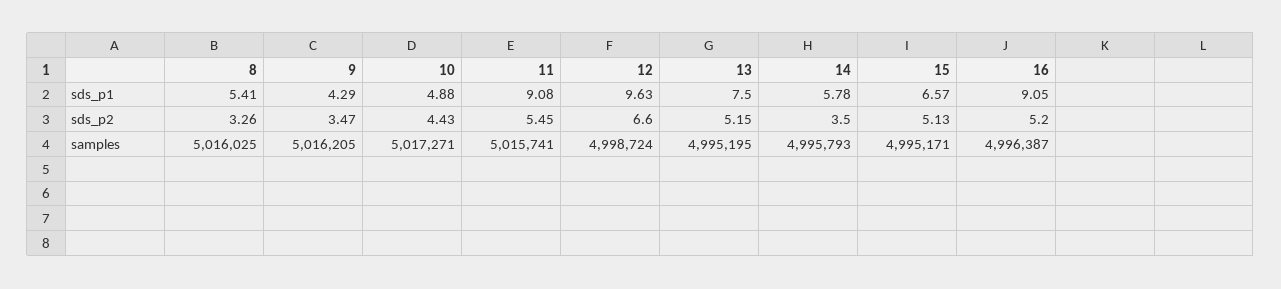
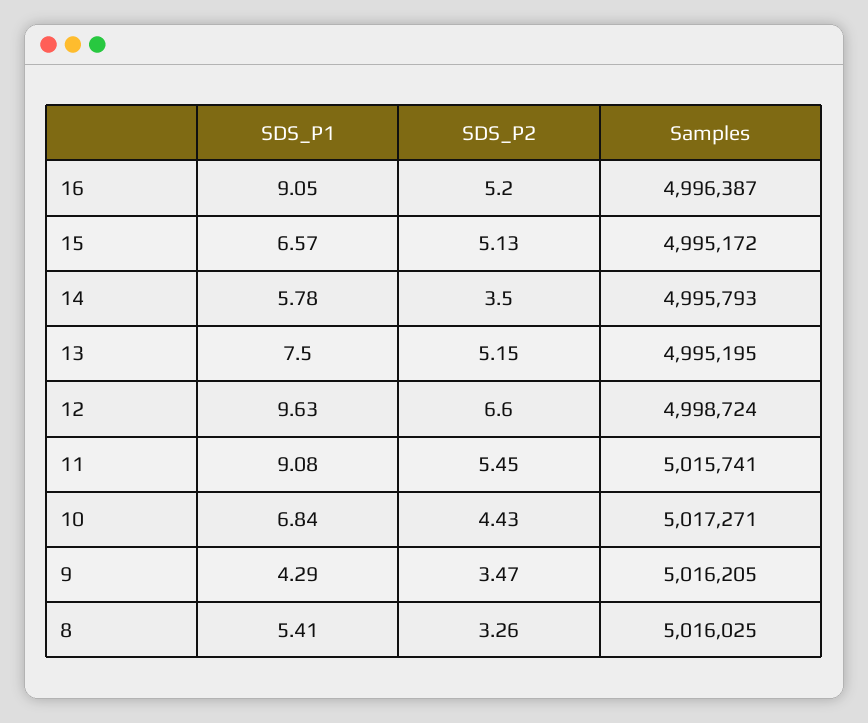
10, sds_p1: 4.88 -> 6.84
15, samples: 4995171 -> 4995172

